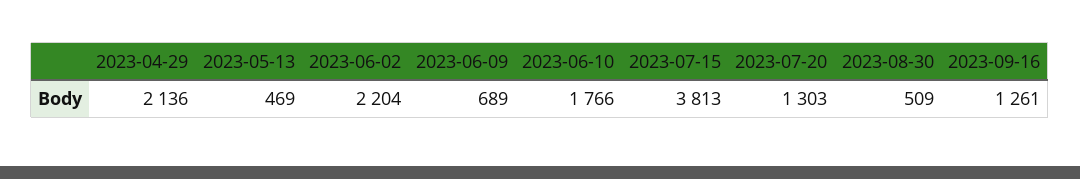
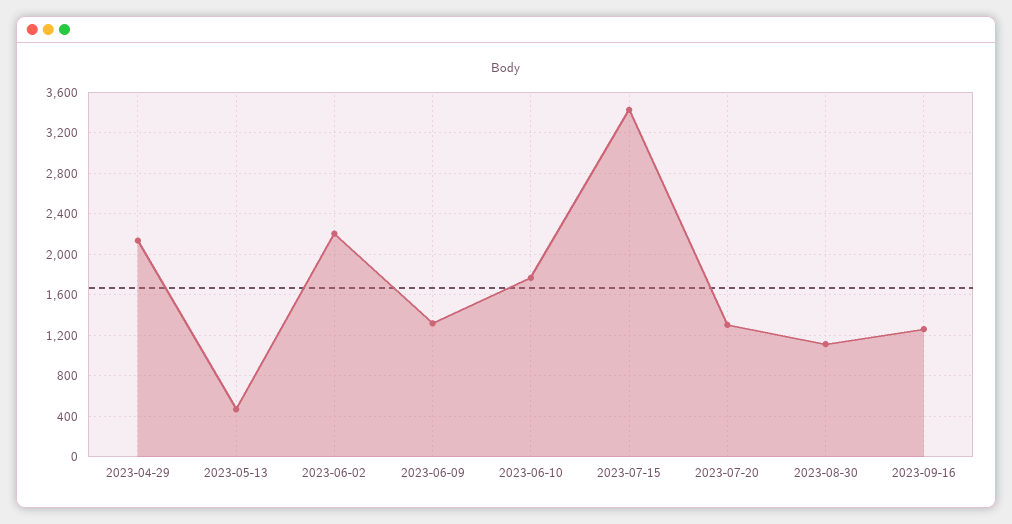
2023-06-09: 689 -> 1300
2023-07-15: 3813 -> 3400
2023-08-30: 509 -> 1100

